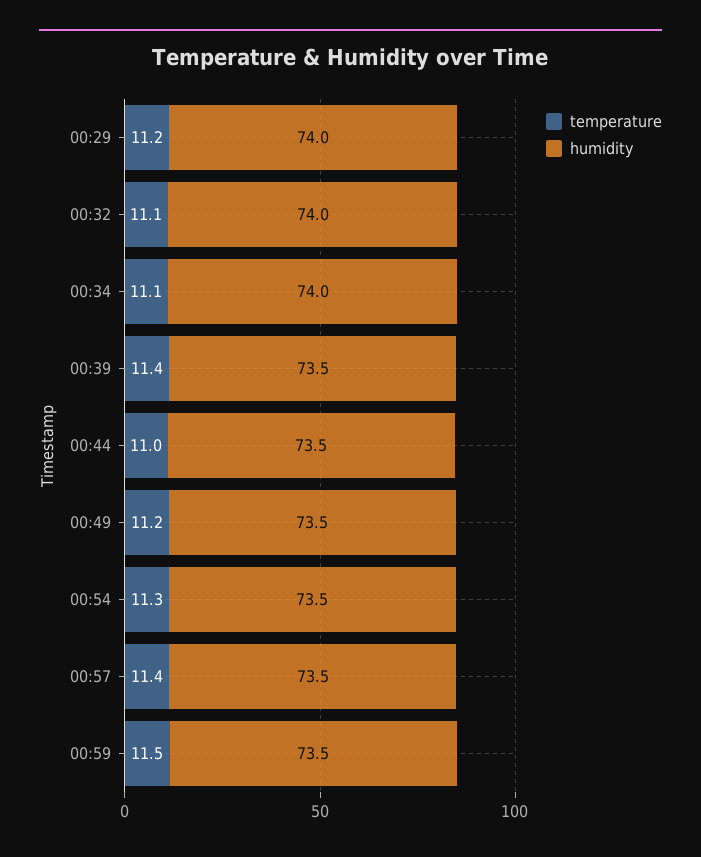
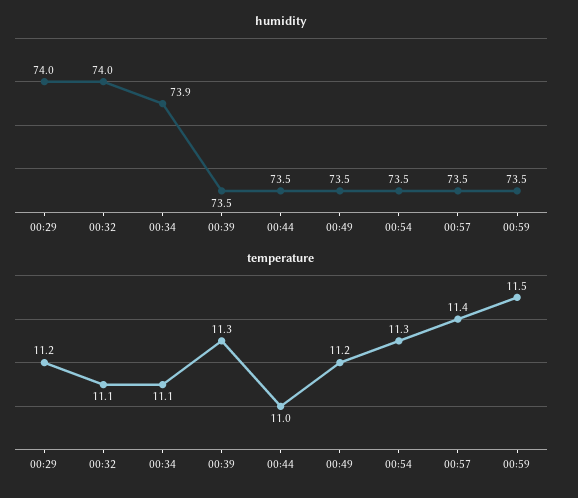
humidity, 00:34: 74 -> 73.9
temperature, 00:39: 11.4 -> 11.3

